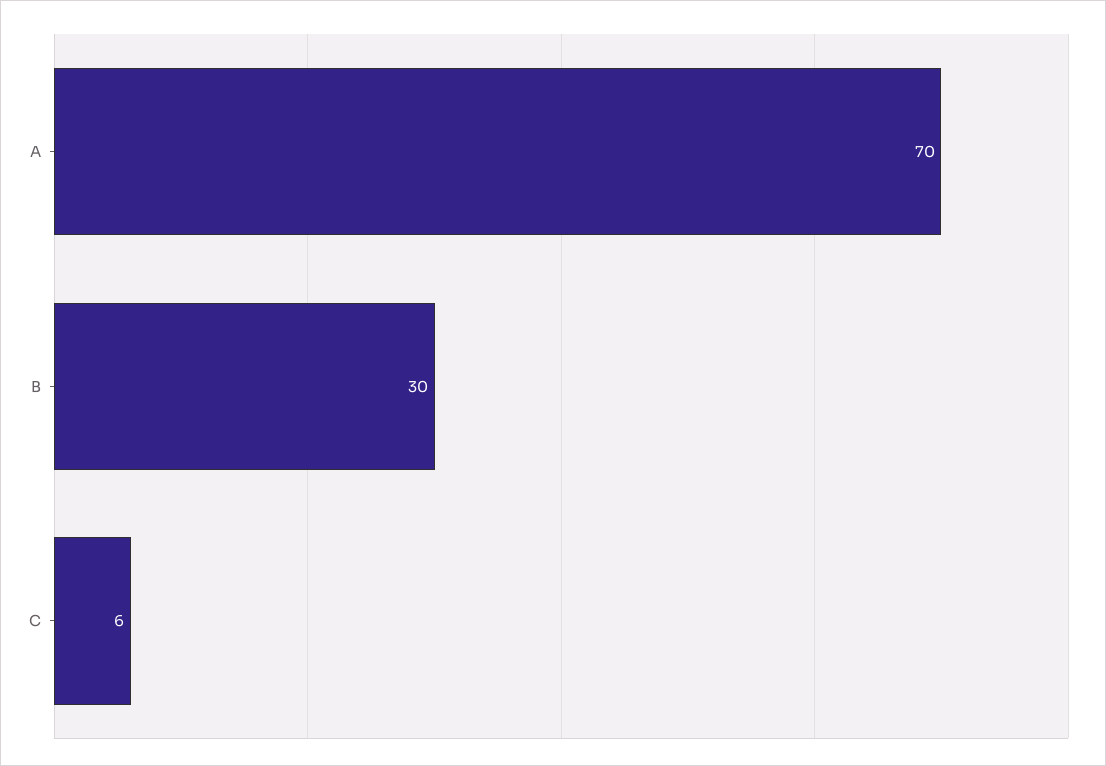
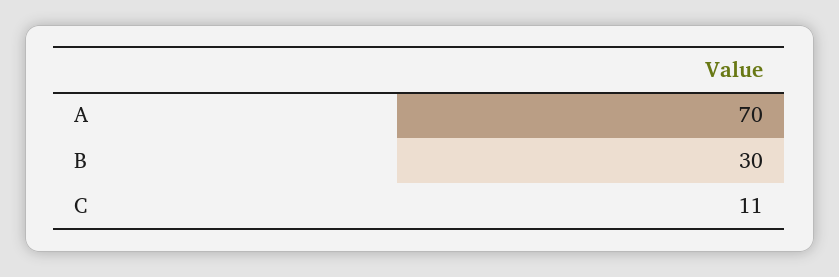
C: 6 -> 11

